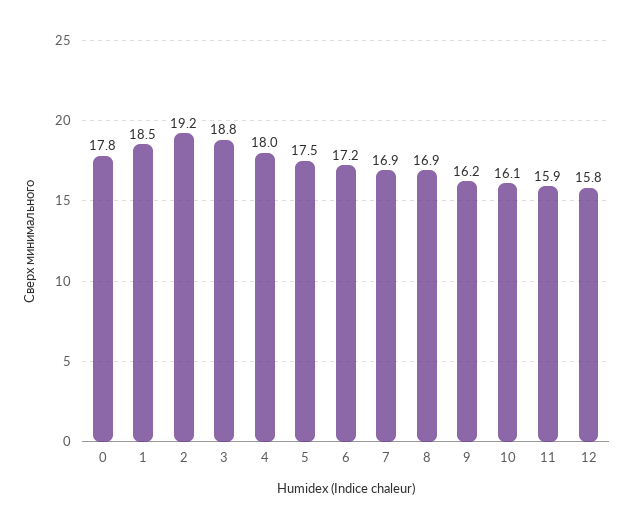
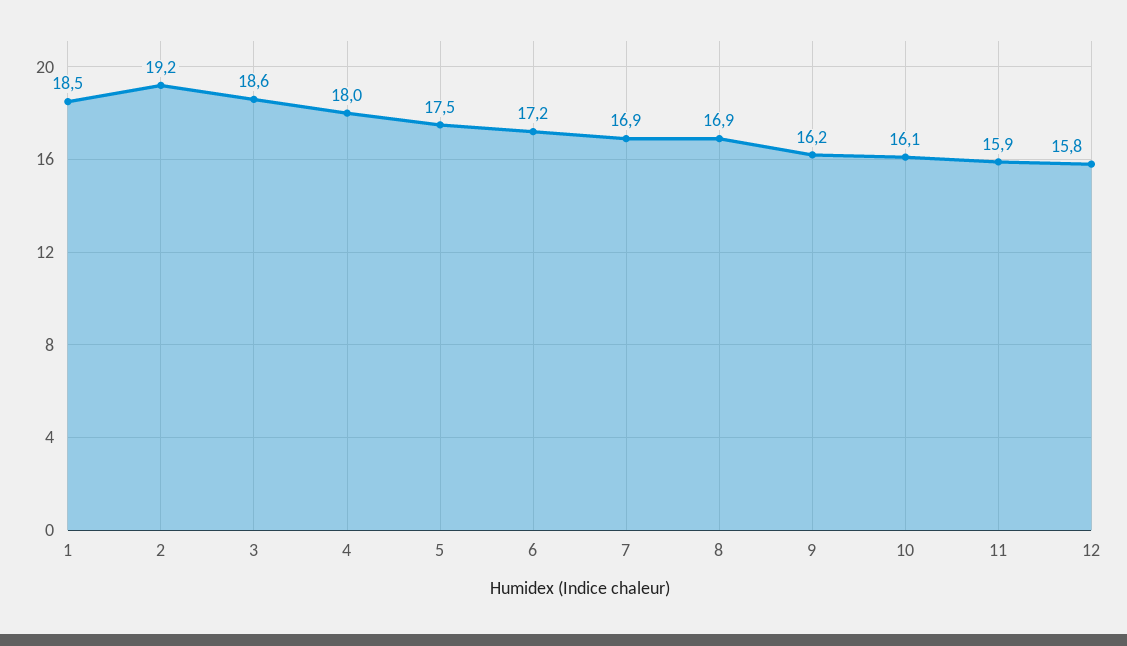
0: 17.8 -> none
3: 18.8 -> 18.6

